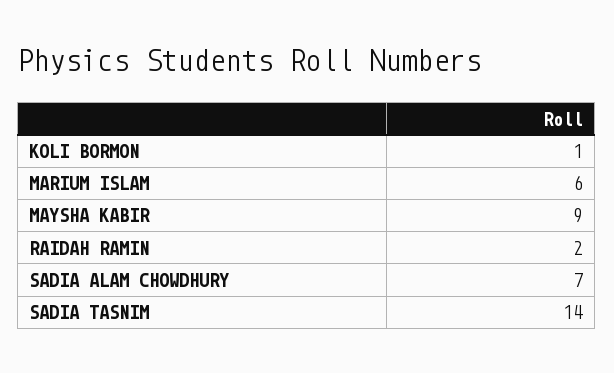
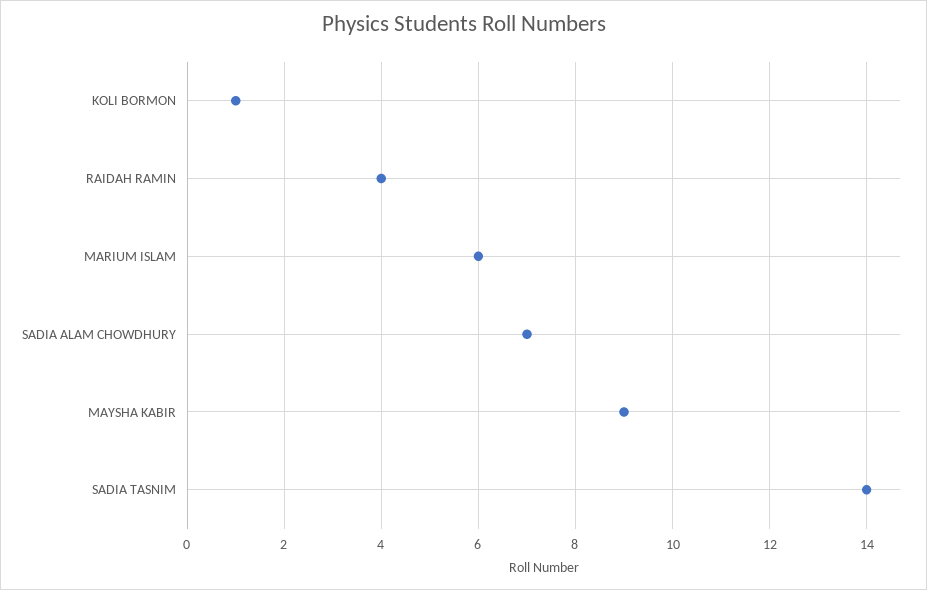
RAIDAH RAMIN: 2 -> 4

